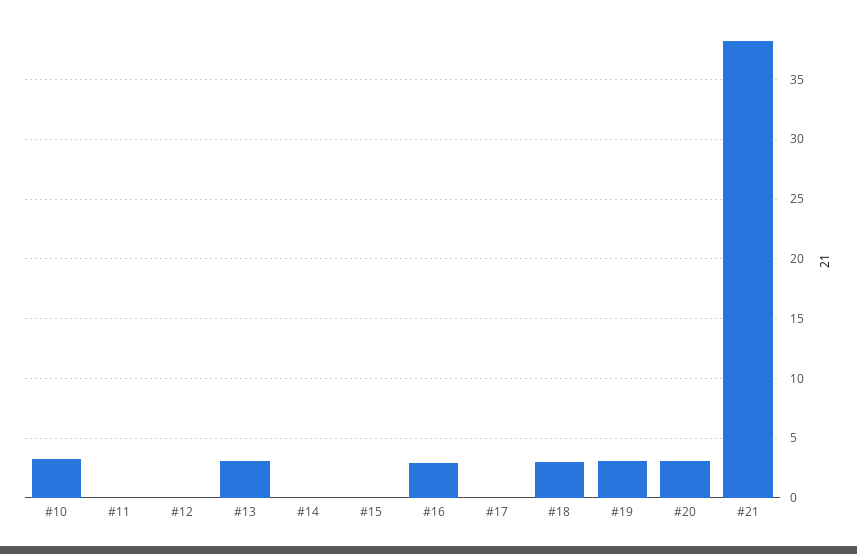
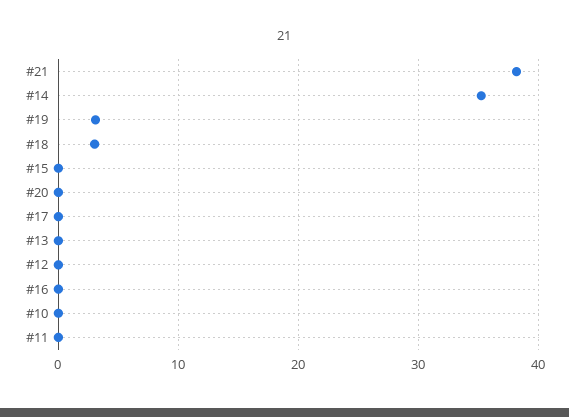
#10: 3 -> 0
#13: 3 -> 0
#14: 0 -> 35
#16: 3 -> 0
#20: 3 -> 0

